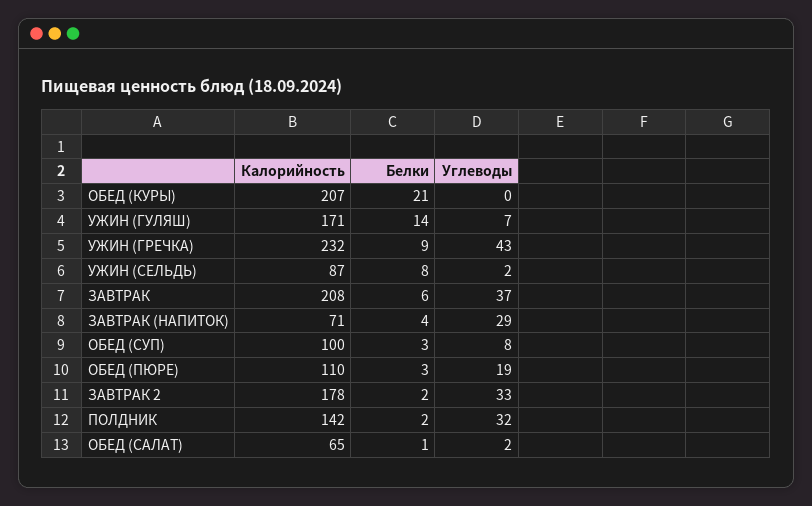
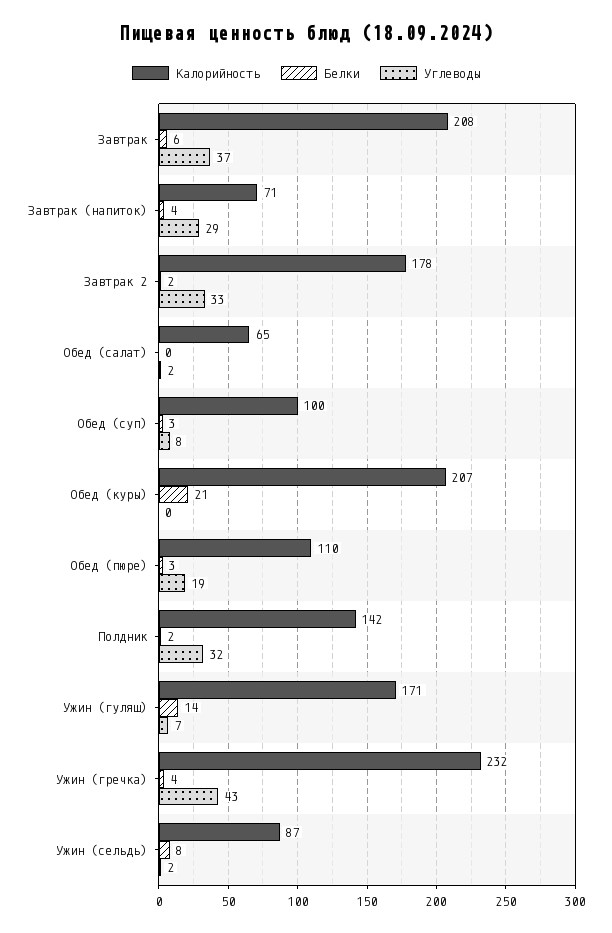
Белки, УЖИН (ГРЕЧКА): 9 -> 4
Белки, ОБЕД (САЛАТ): 1 -> 0

